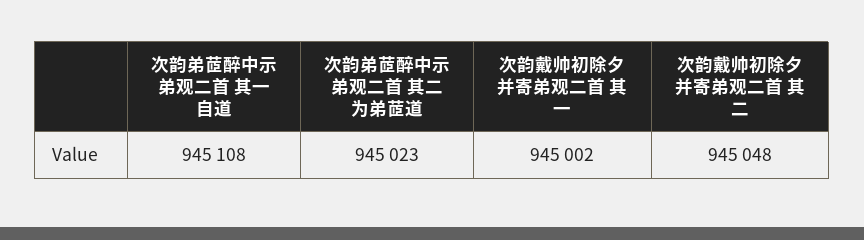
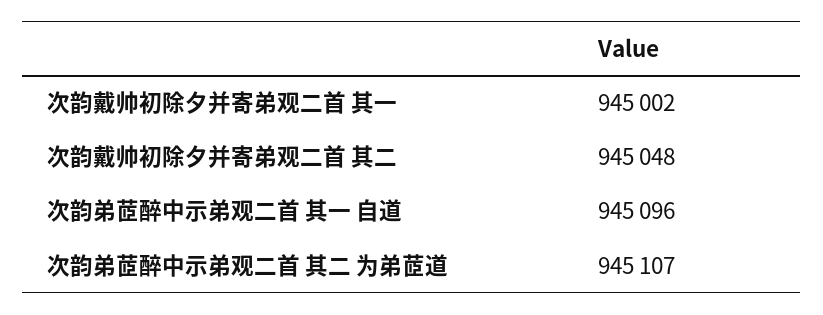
次韵弟茝醉中示弟观二首 其一 自道: 945108 -> 945096
次韵弟茝醉中示弟观二首 其二 为弟茝道: 945023 -> 945107

